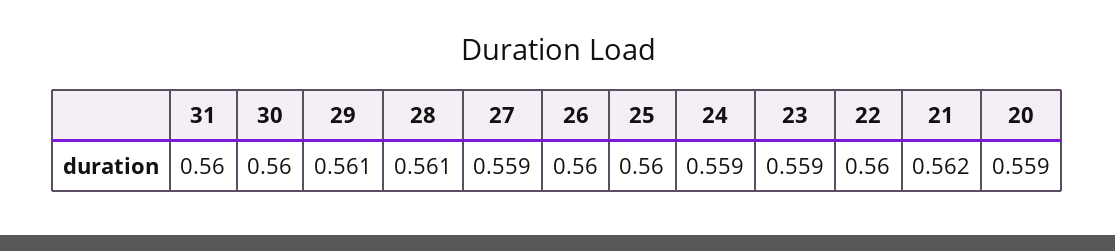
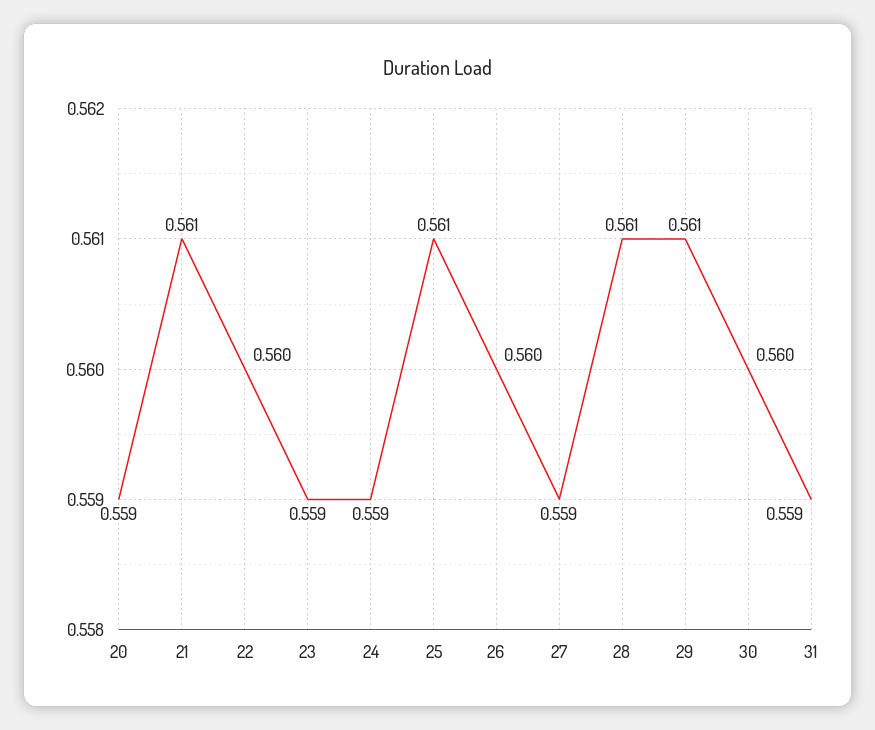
31: 0.56 -> 0.559
25: 0.56 -> 0.561
21: 0.562 -> 0.561

